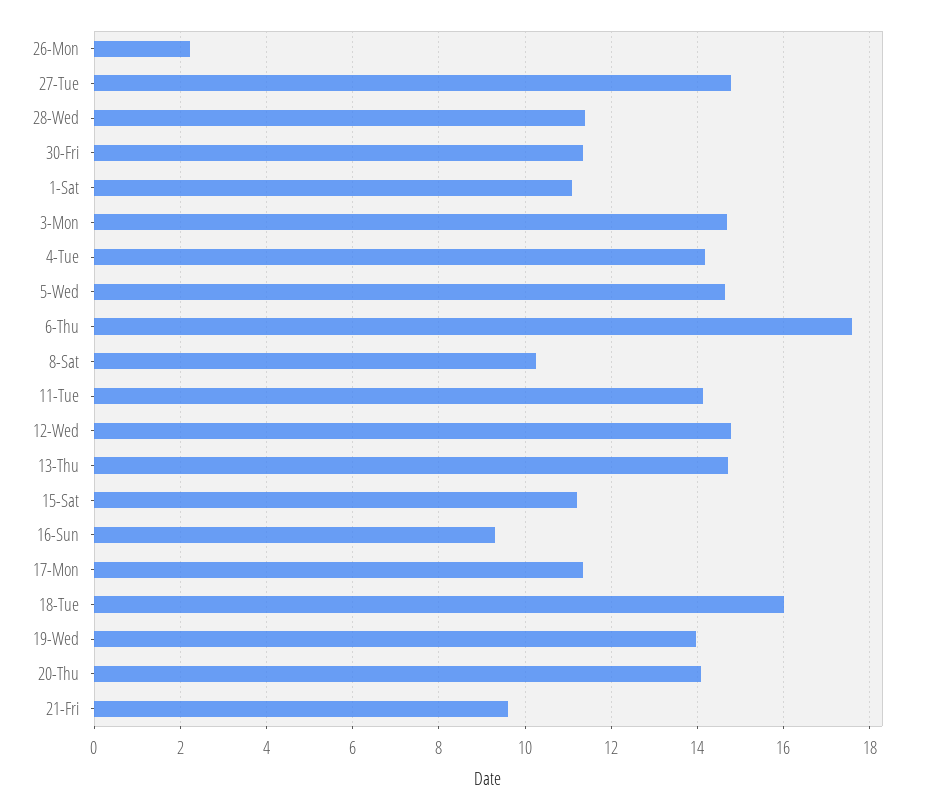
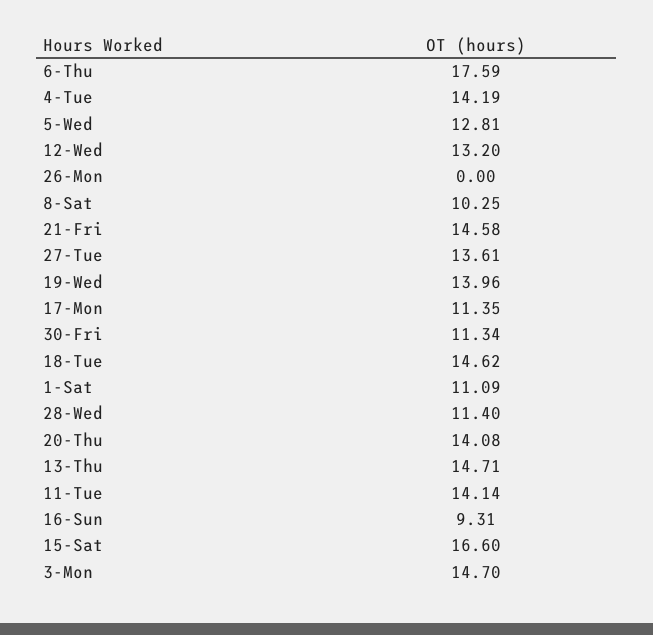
26-Mon: 2.2 -> 0
27-Tue: 14.8 -> 13.61
5-Wed: 14.6 -> 12.81
12-Wed: 14.8 -> 13.2
15-Sat: 11.2 -> 16.6
18-Tue: 16 -> 14.62
21-Fri: 9.6 -> 14.58

